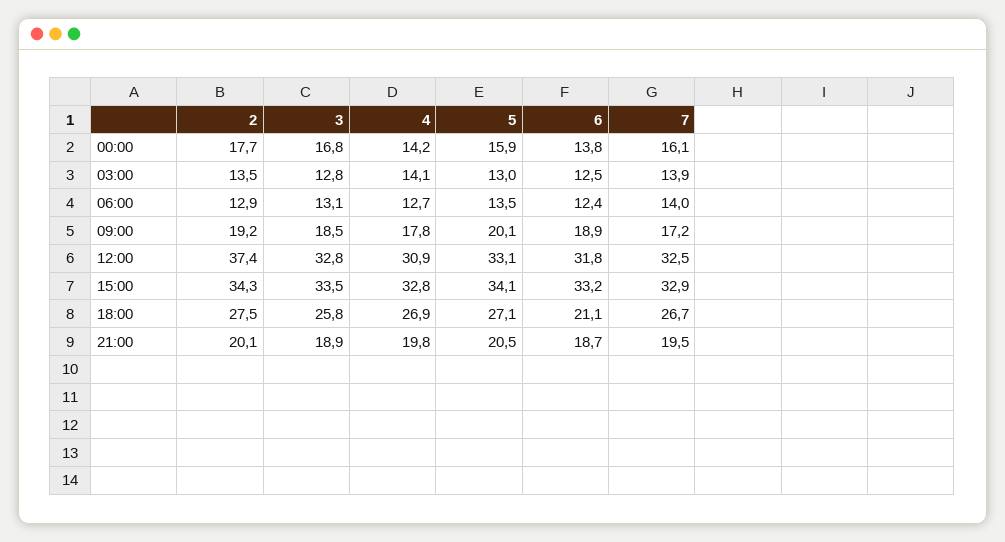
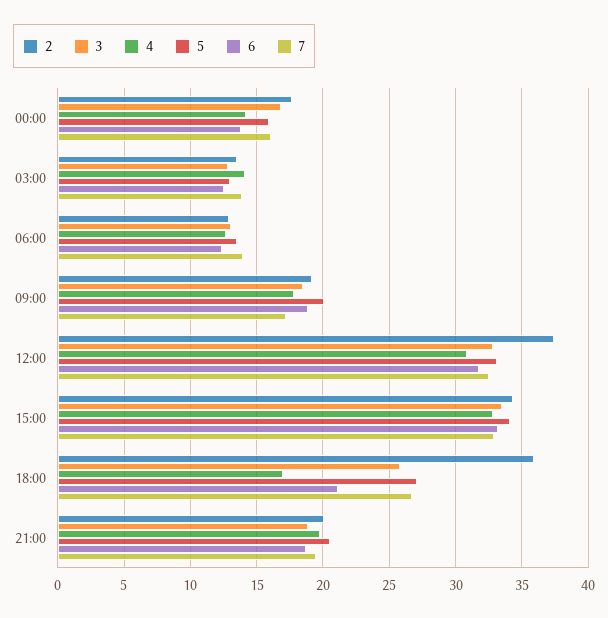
2, 18:00: 27.5 -> 36
4, 18:00: 26.9 -> 17

